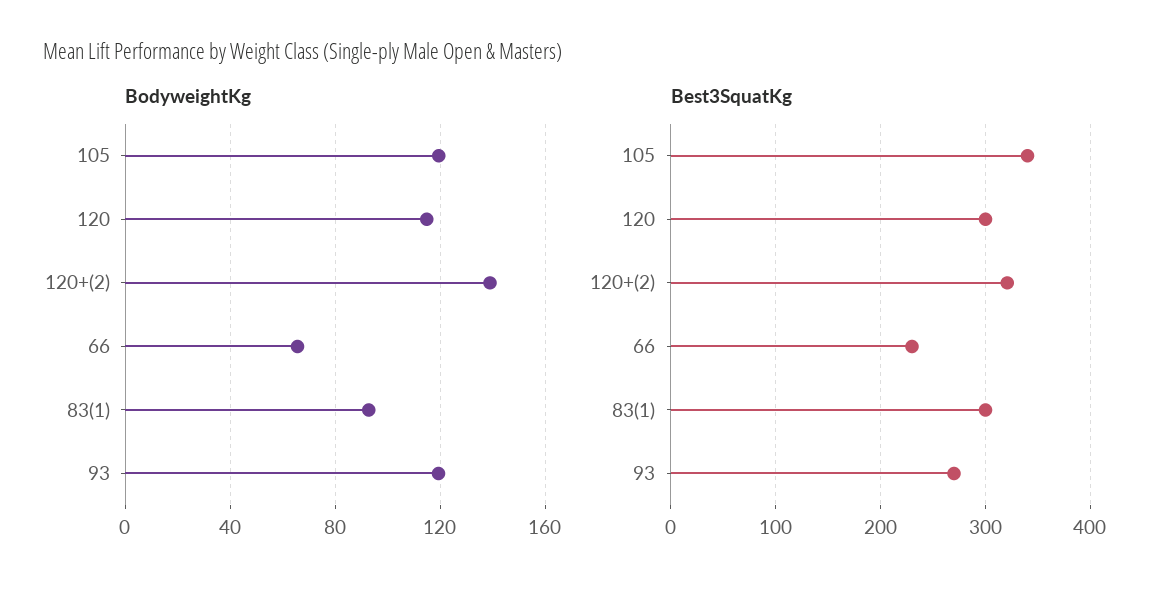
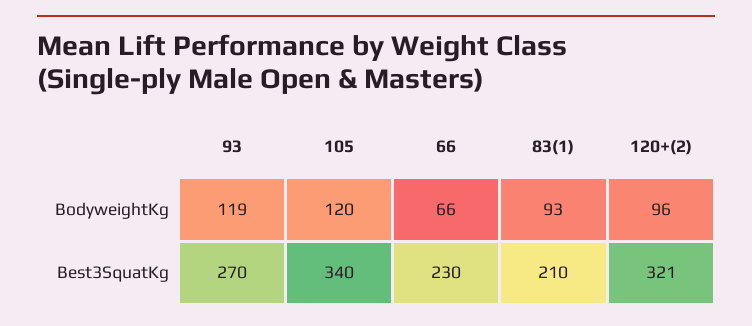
BodyweightKg, 120: 115 -> none
BodyweightKg, 120+(2): 140 -> 96
Best3SquatKg, 120: 300 -> none
Best3SquatKg, 83(1): 300 -> 210

